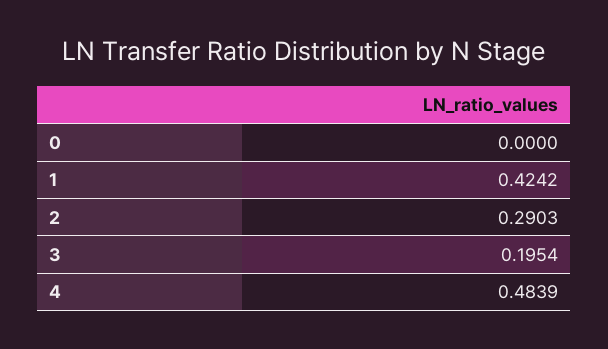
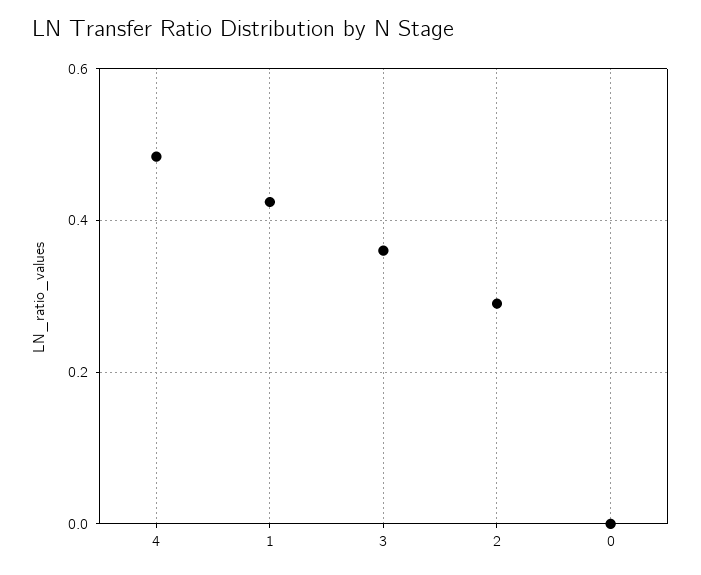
3: 0.1954 -> 0.36

